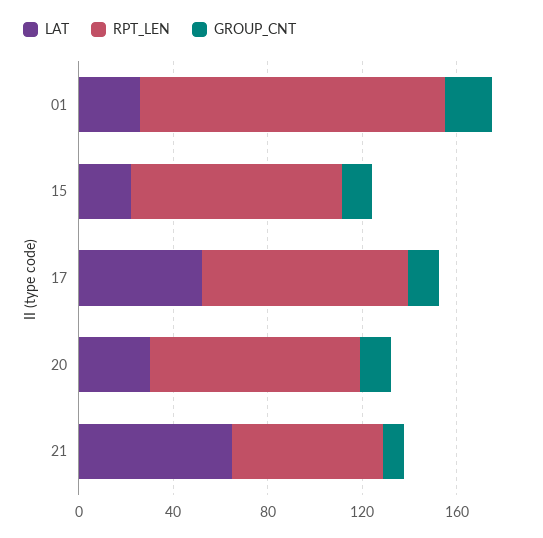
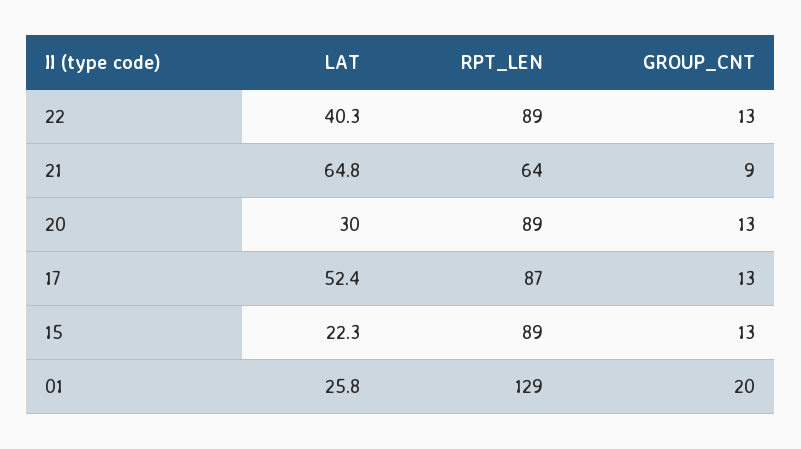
LAT, 22: none -> 40.3
RPT_LEN, 22: none -> 89
GROUP_CNT, 22: none -> 13

